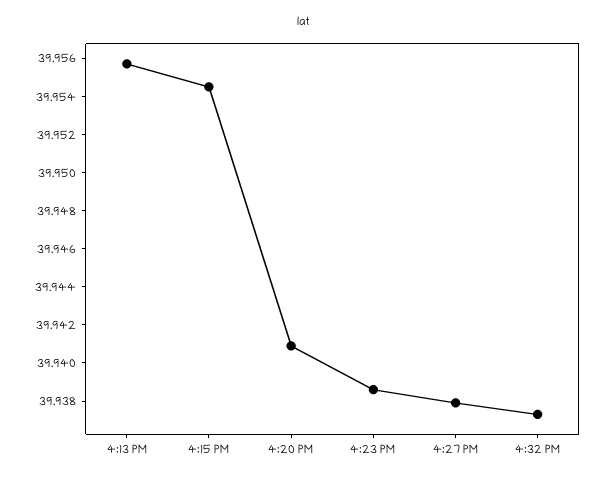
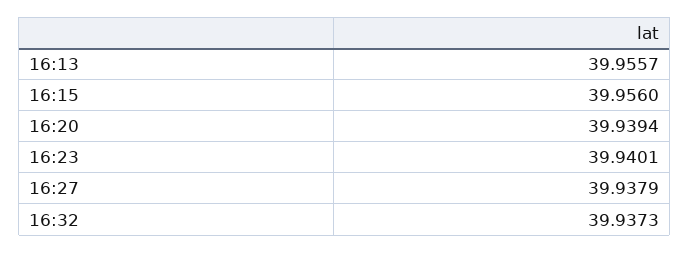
4:15 PM: 39.9545 -> 39.956
4:20 PM: 39.941 -> 39.9394
4:23 PM: 39.9385 -> 39.9401

